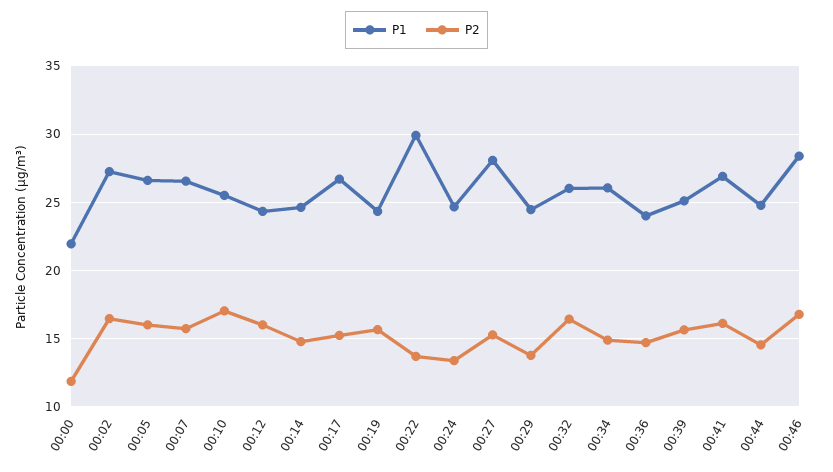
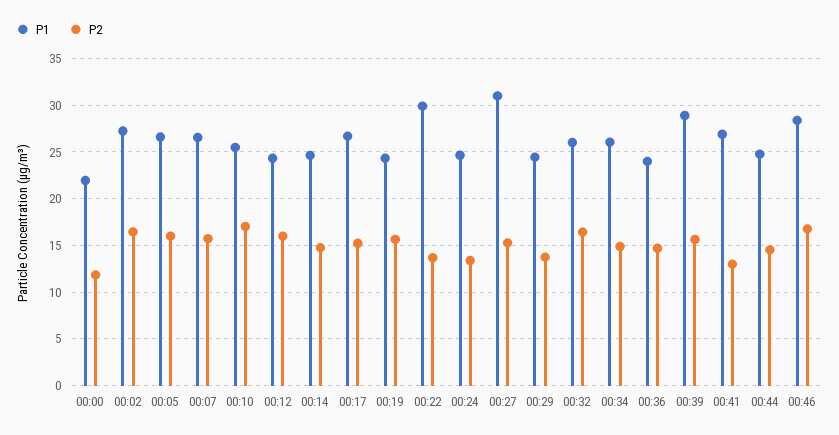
P1, 00:27: 28 -> 31
P1, 00:39: 25 -> 29
P2, 00:41: 16 -> 13

